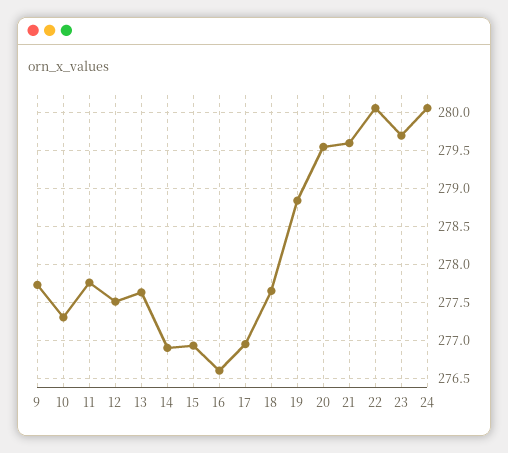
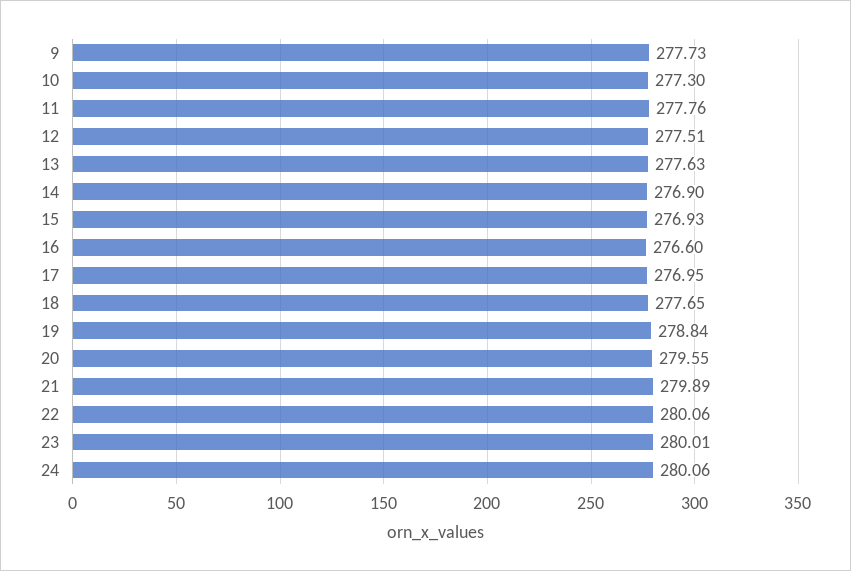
21: 279.6 -> 279.89
23: 279.7 -> 280.01

